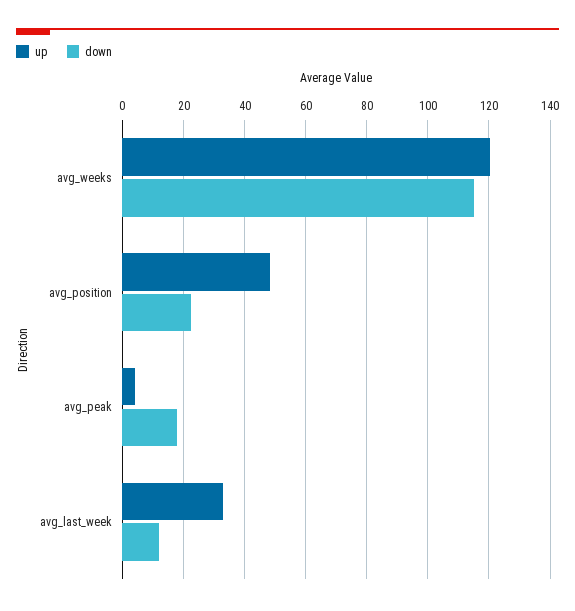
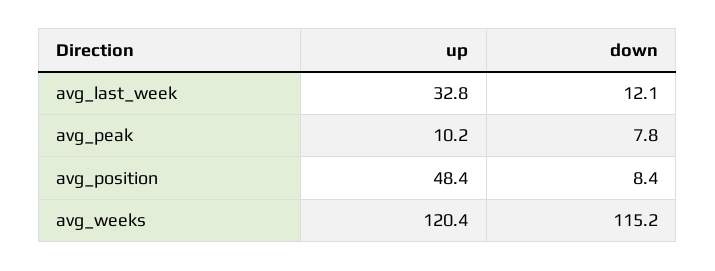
down, avg_position: 22 -> 8.4
up, avg_peak: 4 -> 10.2
down, avg_peak: 18 -> 7.8

